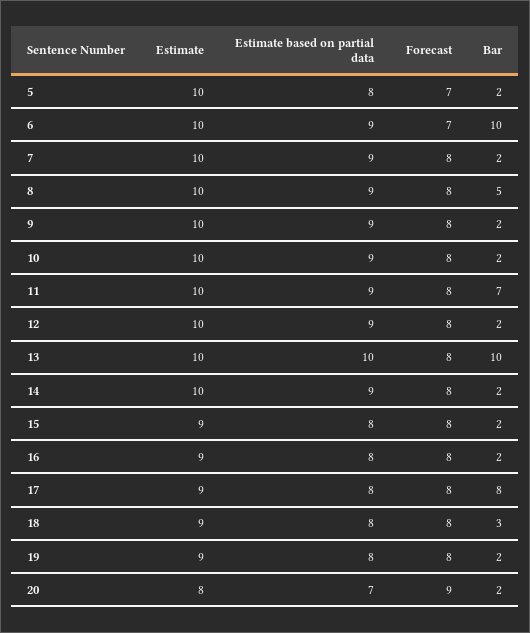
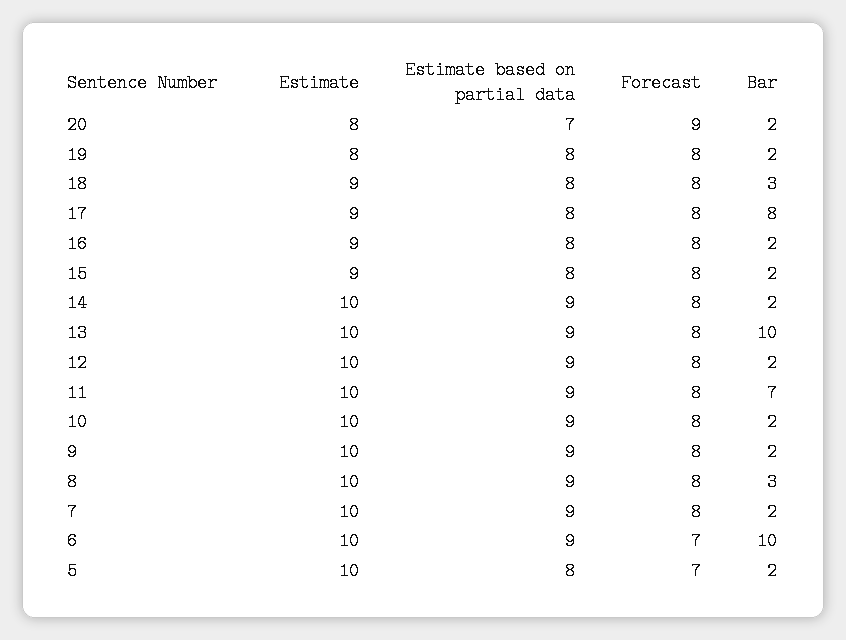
Bar, 8: 5 -> 3
Estimate based on partial data, 13: 10 -> 9
Estimate, 19: 9 -> 8

